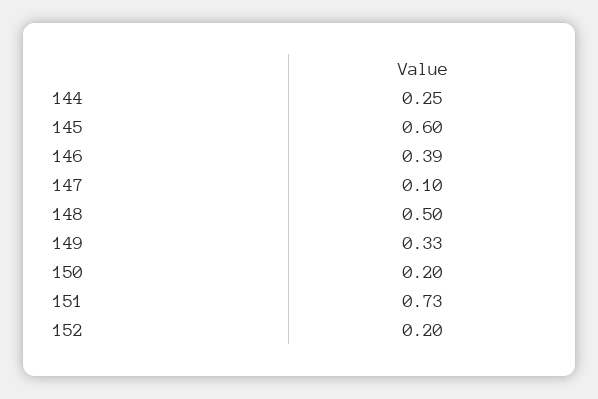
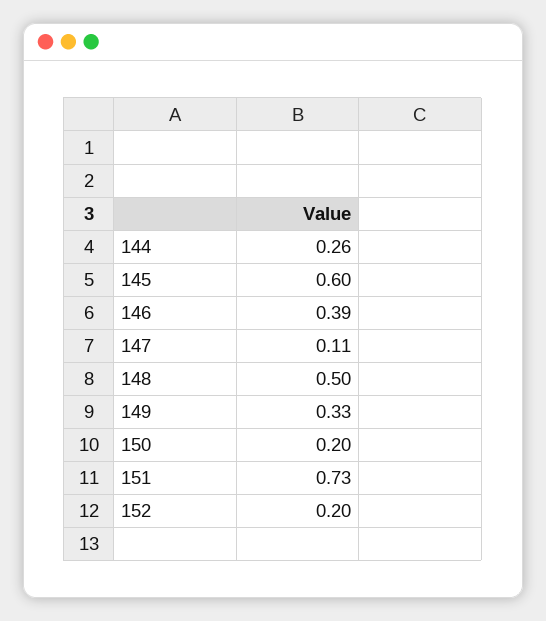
144: 0.25 -> 0.26
147: 0.1 -> 0.11

